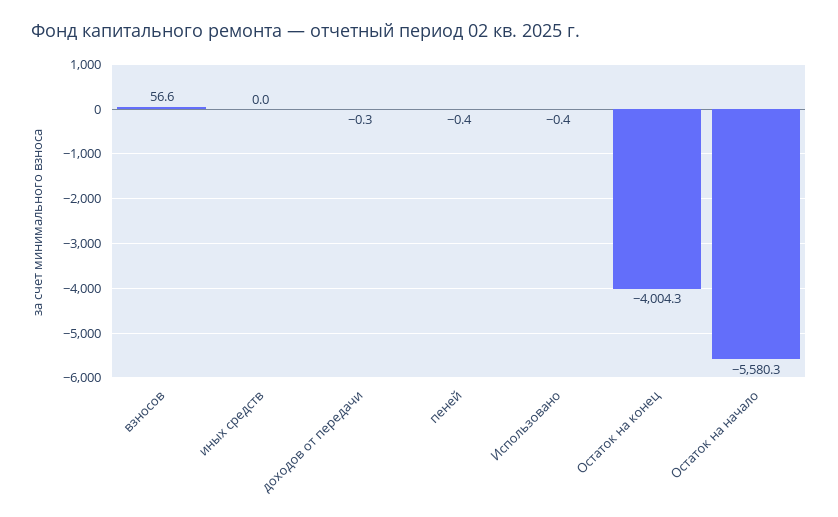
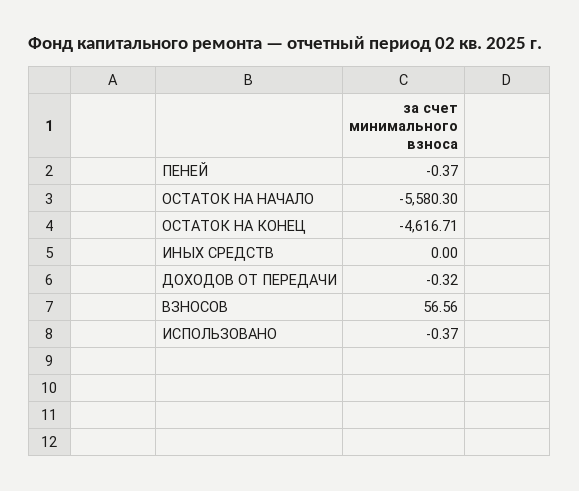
Остаток на конец: -4004.3 -> -4616.71

